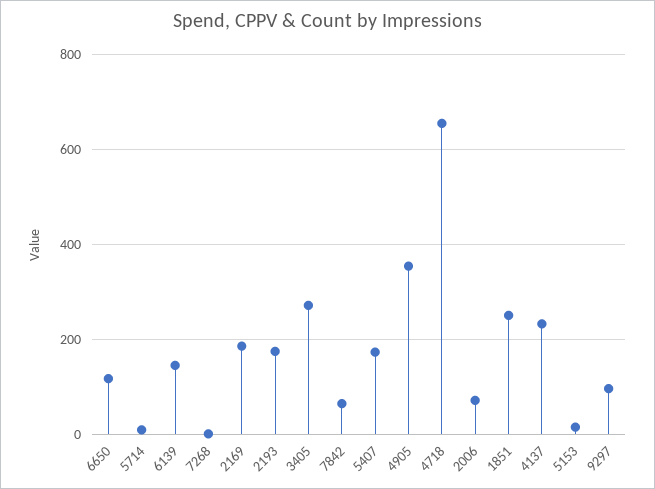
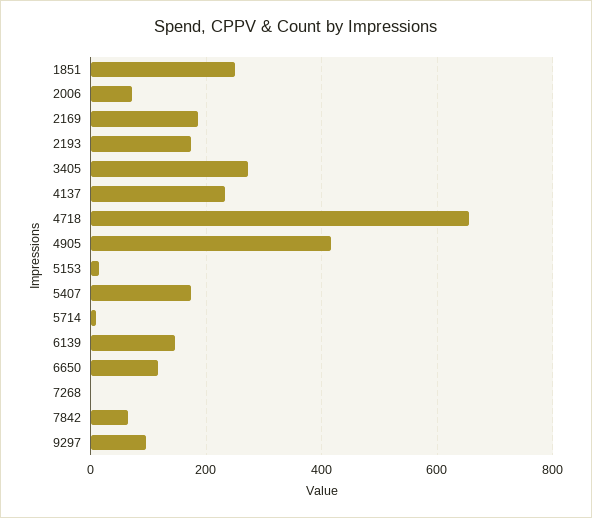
4905: 360 -> 420

